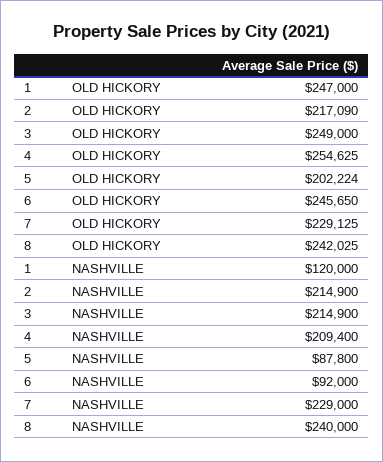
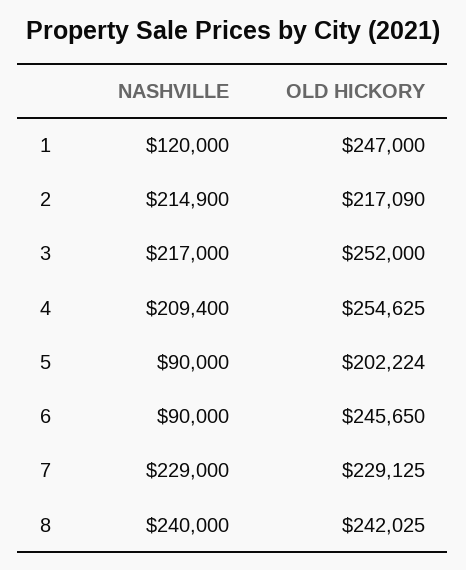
3, OLD HICKORY: 249000 -> 252000
3, NASHVILLE: 214900 -> 217000
5, NASHVILLE: 87800 -> 90000
6, NASHVILLE: 92000 -> 90000

